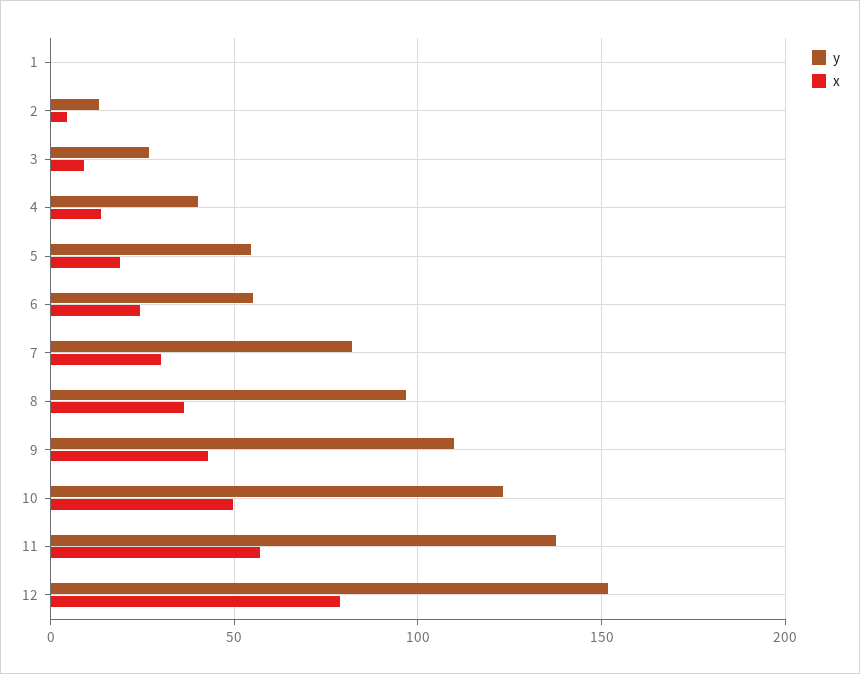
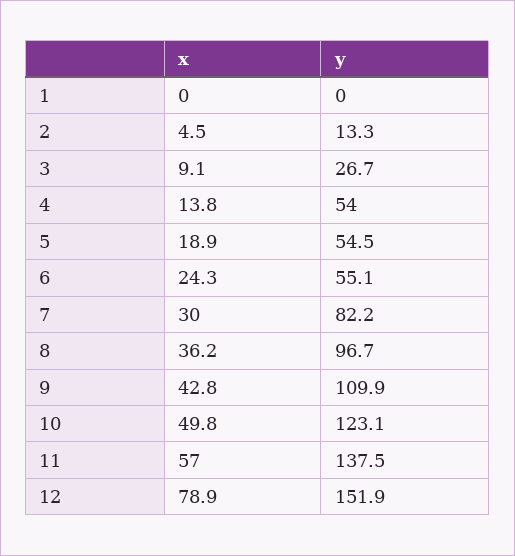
y, 4: 40 -> 54

